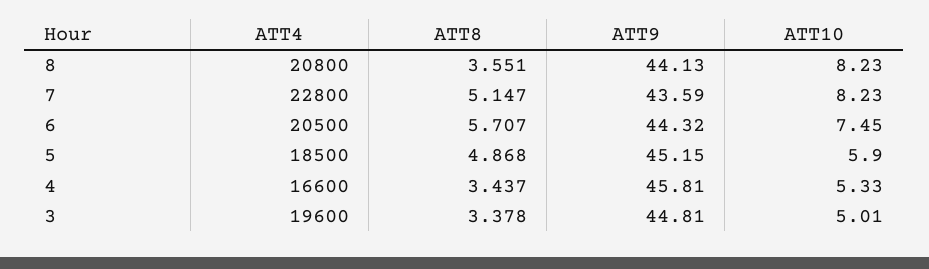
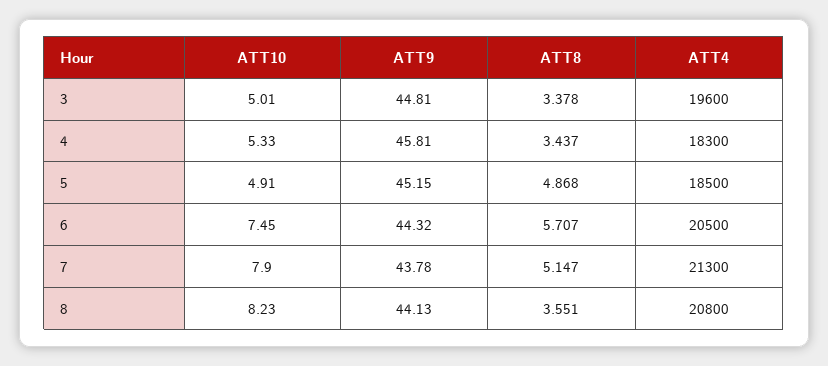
ATT4, 7: 22800 -> 21300
ATT9, 7: 43.59 -> 43.78
ATT10, 7: 8.23 -> 7.9
ATT10, 5: 5.9 -> 4.91
ATT4, 4: 16600 -> 18300

